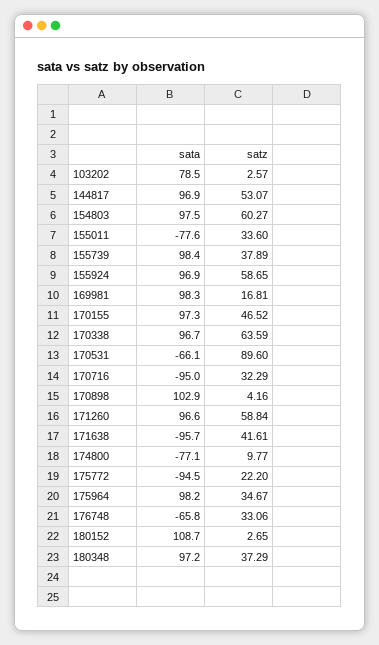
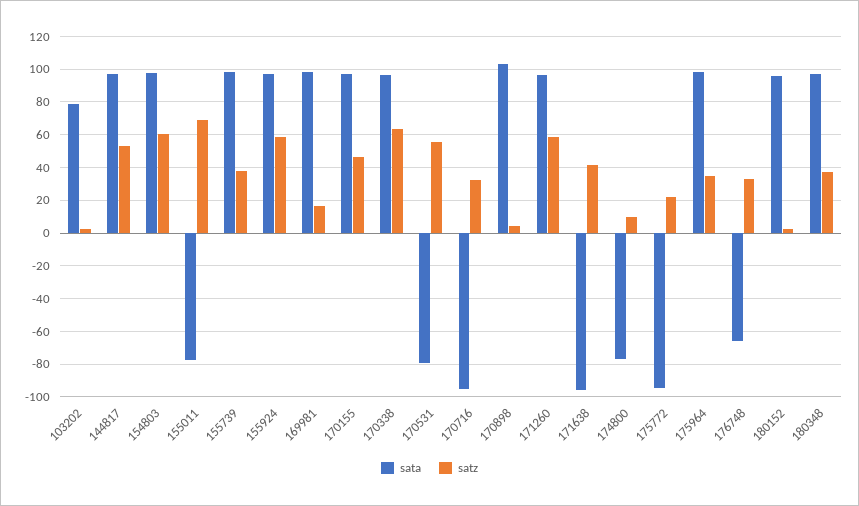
satz, 155011: 33.6 -> 70
sata, 170531: -66.1 -> -80
satz, 170531: 89.6 -> 55
sata, 180152: 108.7 -> 95

